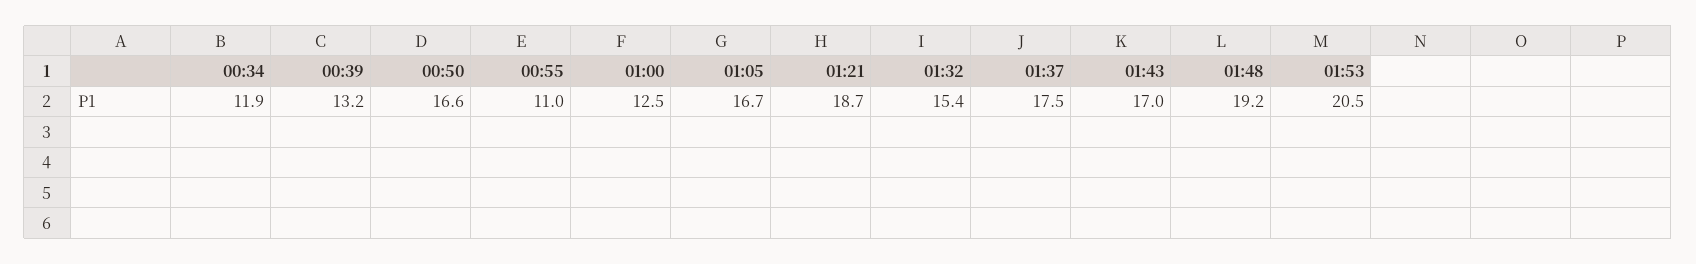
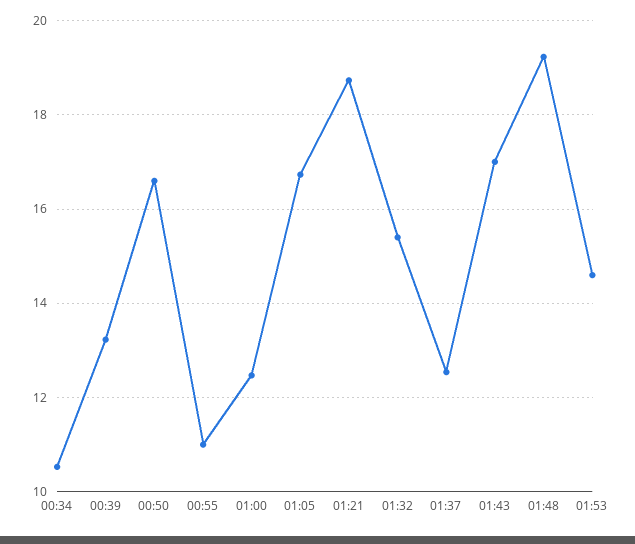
00:34: 11.9 -> 10.6
01:37: 17.5 -> 12.6
01:53: 20.5 -> 14.6

